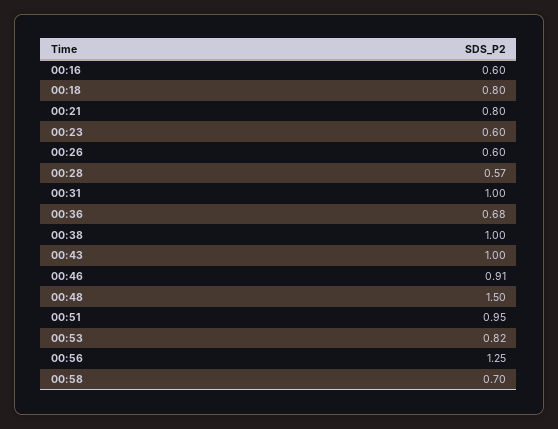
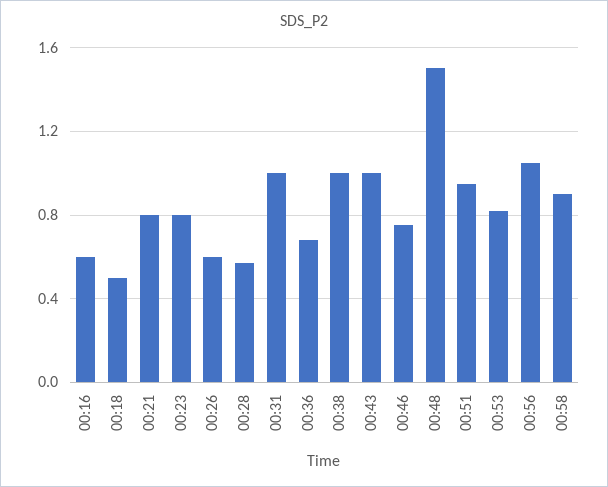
00:18: 0.8 -> 0.5
00:23: 0.6 -> 0.8
00:46: 0.91 -> 0.75
00:56: 1.25 -> 1.05
00:58: 0.7 -> 0.9

